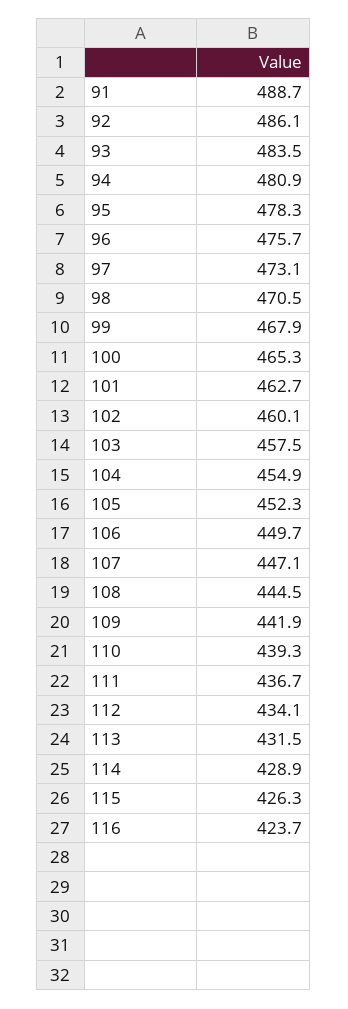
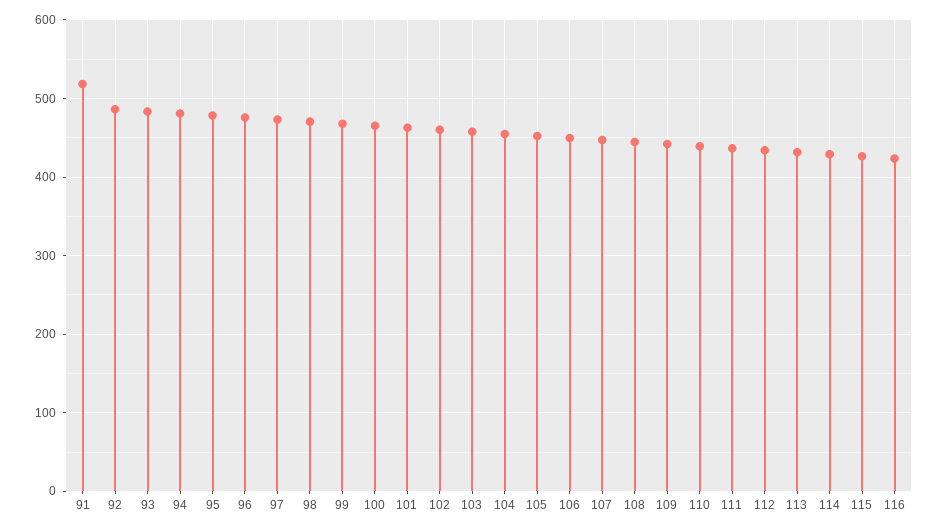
91: 488.7 -> 520

